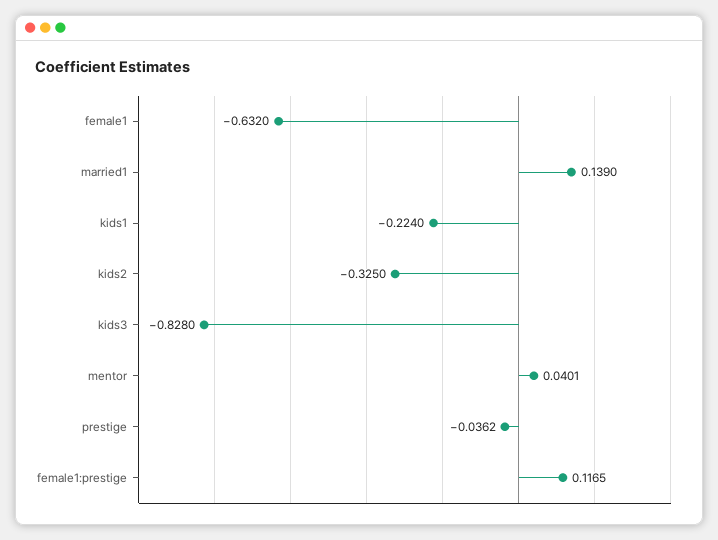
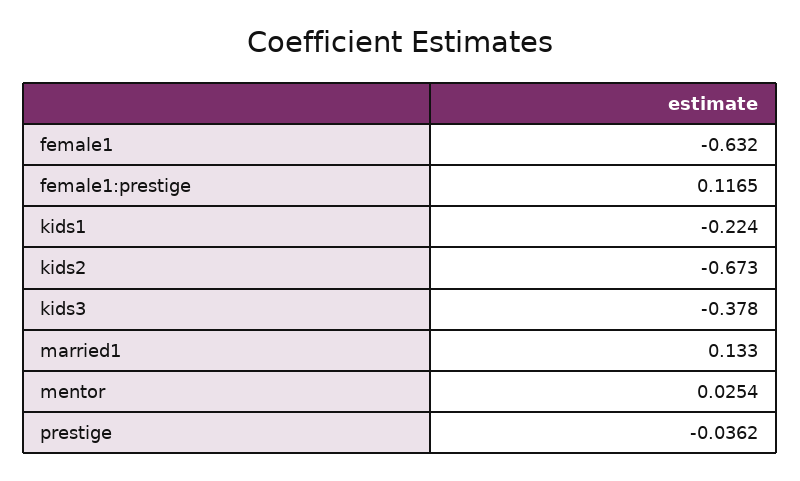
married1: 0.139 -> 0.133
kids2: -0.325 -> -0.673
kids3: -0.828 -> -0.378
mentor: 0.0401 -> 0.0254

